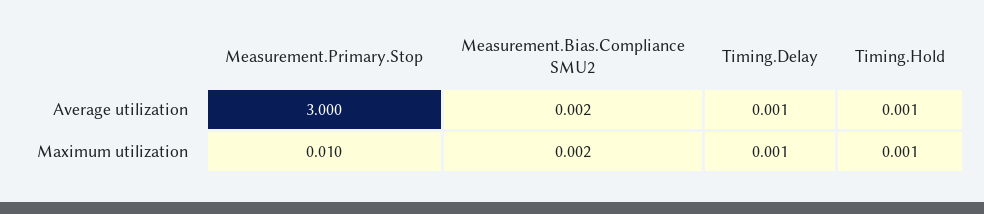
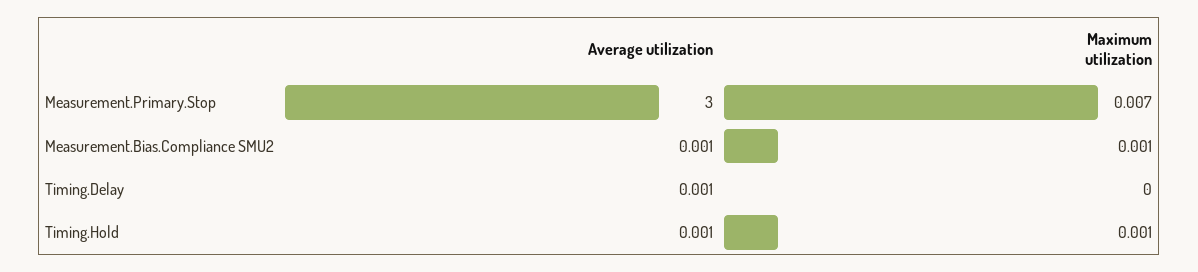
Measurement.Bias.Compliance SMU2, Average utilization: 0.002 -> 0.001
Measurement.Primary.Stop, Maximum utilization: 0.01 -> 0.007
Measurement.Bias.Compliance SMU2, Maximum utilization: 0.002 -> 0.001
Timing.Delay, Maximum utilization: 0.001 -> 0

